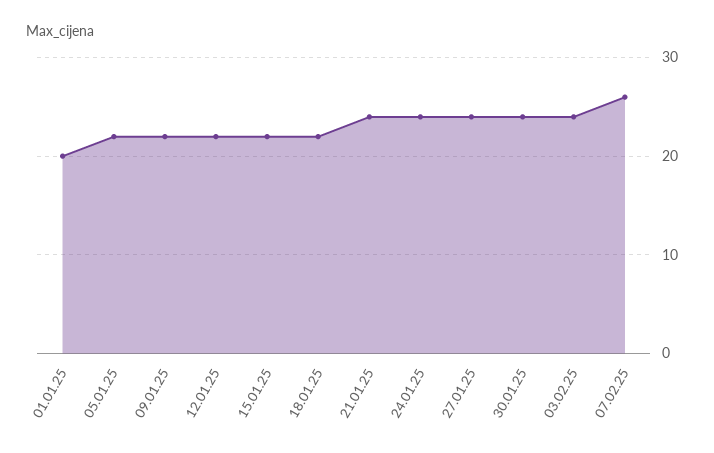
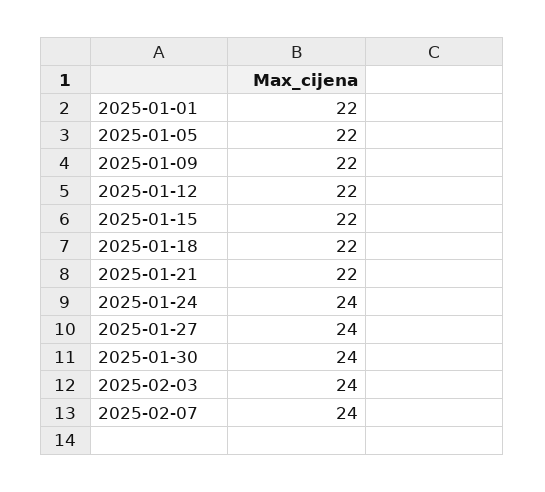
01.01.25: 20 -> 22
21.01.25: 24 -> 22
07.02.25: 26 -> 24

